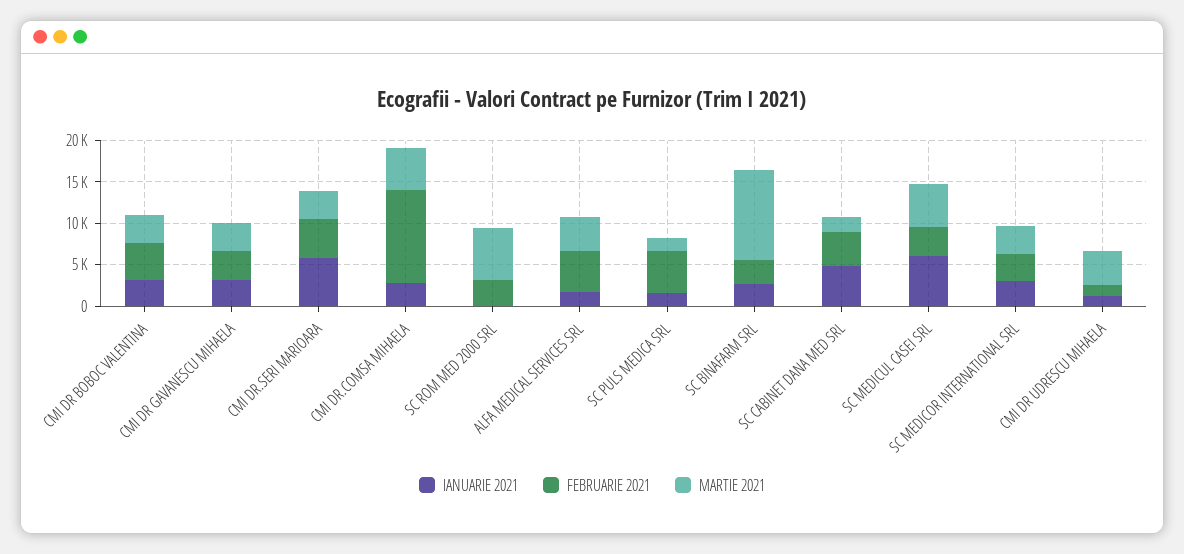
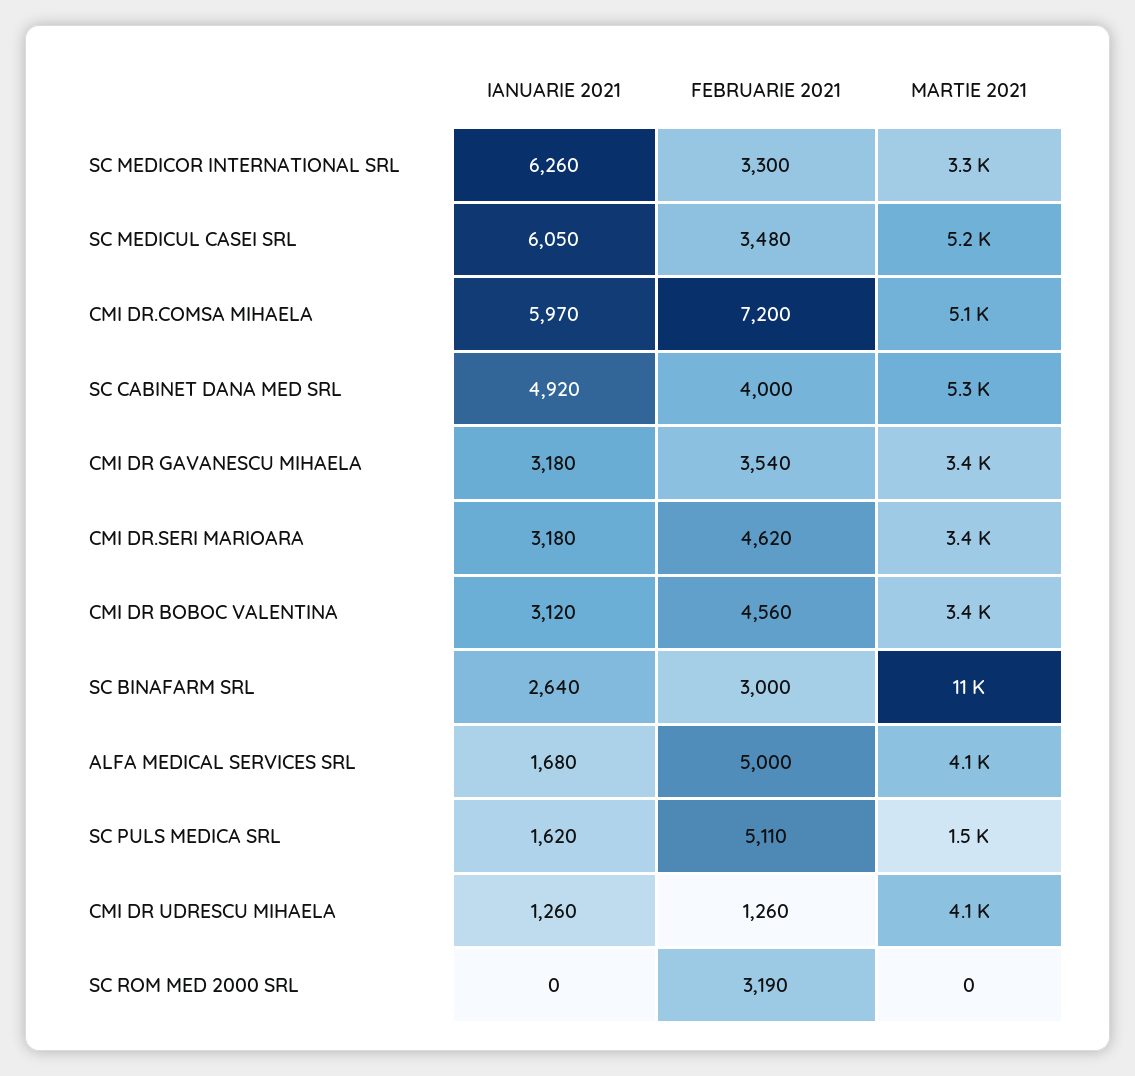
IANUARIE 2021, CMI DR.SERI MARIOARA: 6000 -> 3180
IANUARIE 2021, CMI DR.COMSA MIHAELA: 3000 -> 5970
FEBRUARIE 2021, CMI DR.COMSA MIHAELA: 11000 -> 7200
MARTIE 2021, SC ROM MED 2000 SRL: 6000 -> 0
MARTIE 2021, SC CABINET DANA MED SRL: 2000 -> 5300
IANUARIE 2021, SC MEDICOR INTERNATIONAL SRL: 3000 -> 6260

